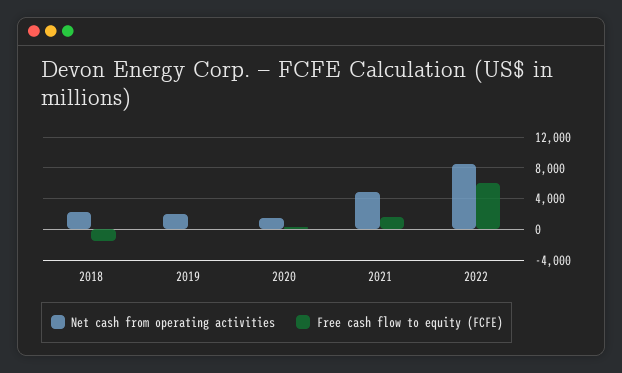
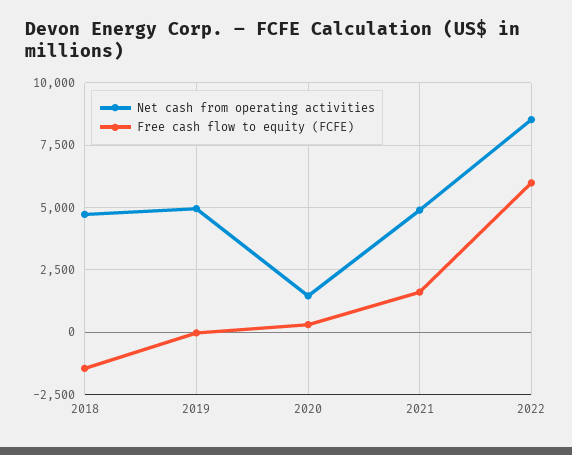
Net cash from operating activities, 2018: 2000 -> 4750
Net cash from operating activities, 2019: 2000 -> 5000

